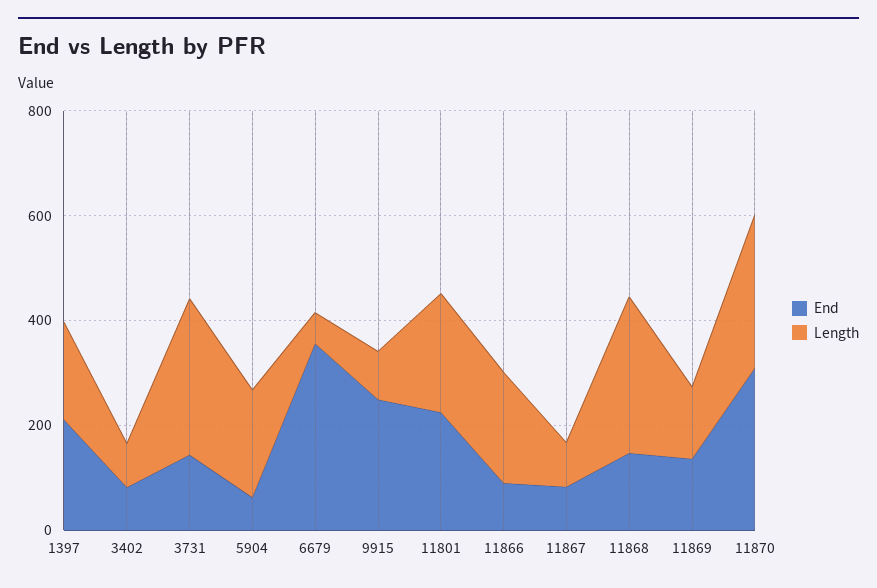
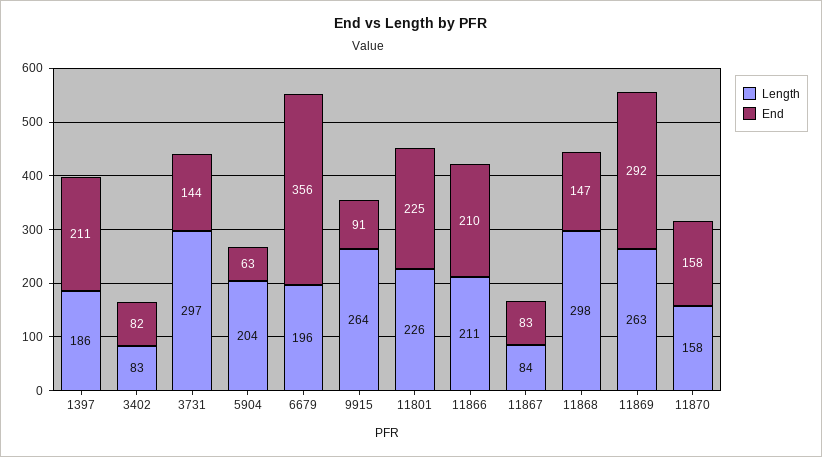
Length, 6679: 50 -> 196
End, 9915: 250 -> 91
Length, 9915: 100 -> 264
End, 11866: 100 -> 210
End, 11869: 150 -> 292
Length, 11869: 150 -> 263
End, 11870: 300 -> 158
Length, 11870: 300 -> 158

